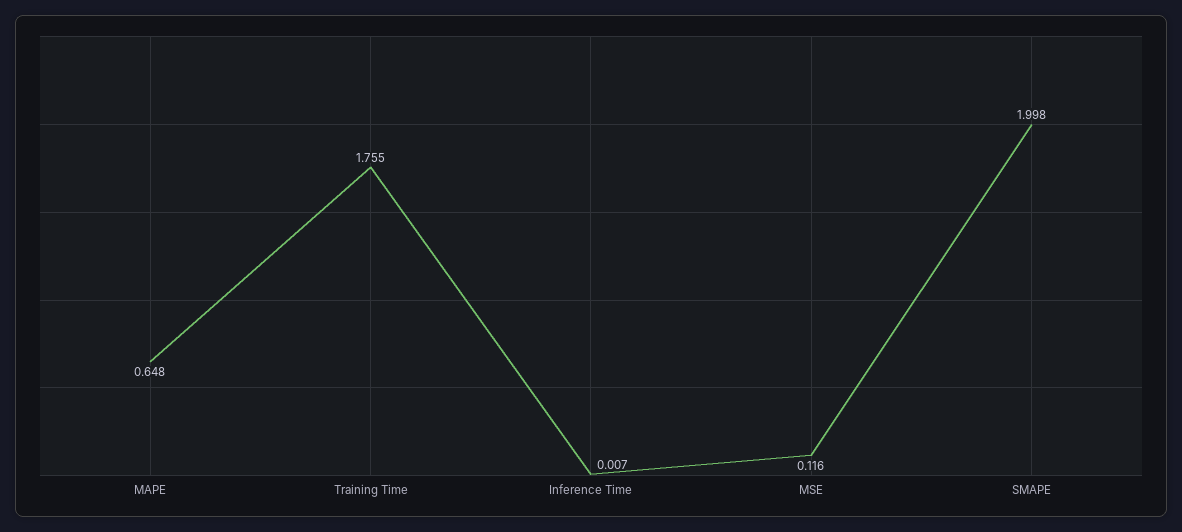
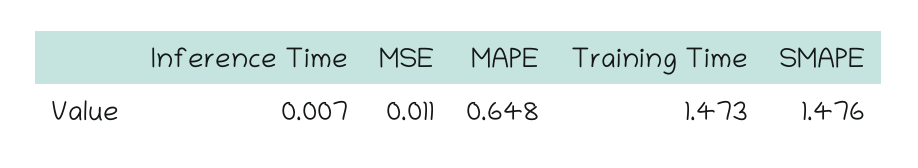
Training Time: 1.755 -> 1.473
MSE: 0.116 -> 0.011
SMAPE: 1.998 -> 1.476

